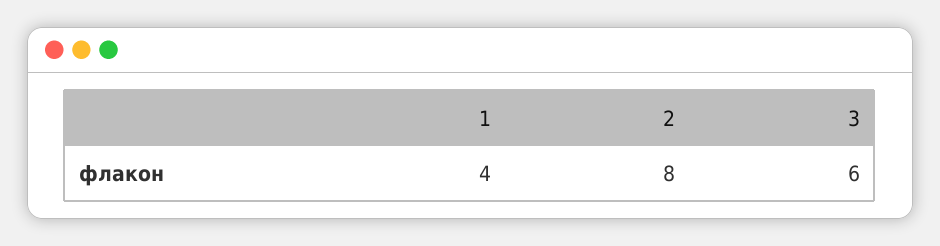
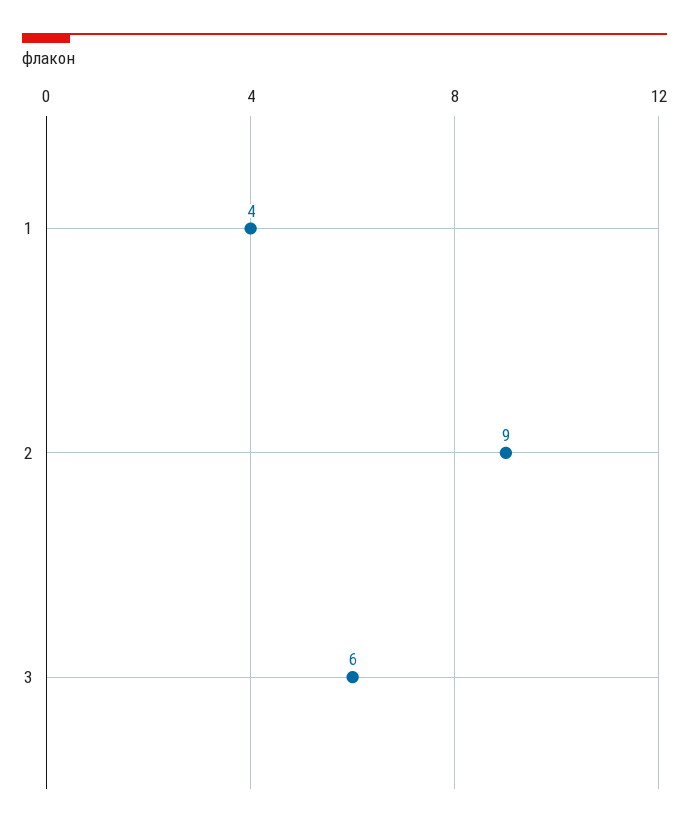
2: 8 -> 9

